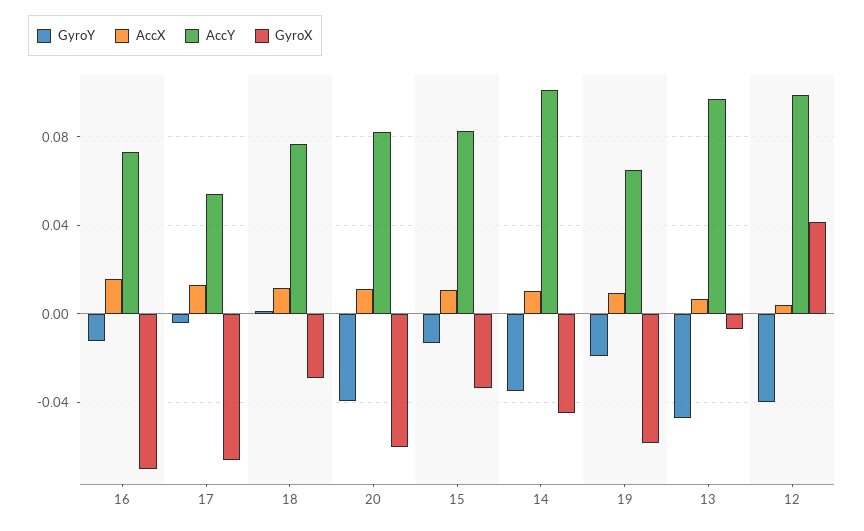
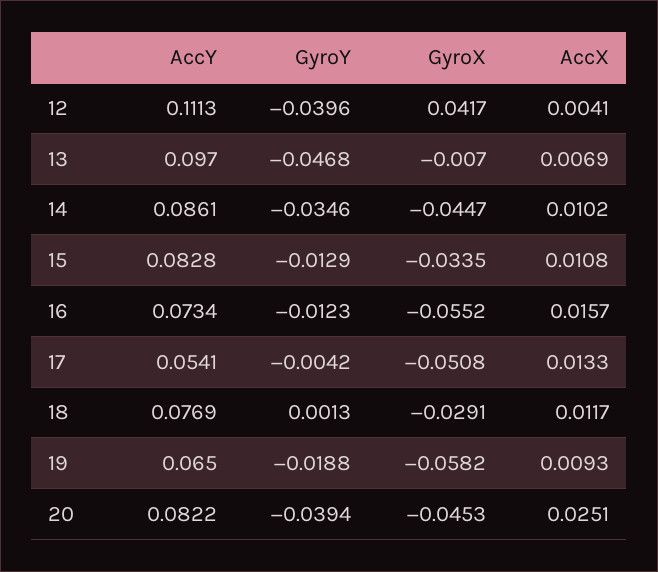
GyroX, 16: -0.07 -> -0.0552
GyroX, 17: -0.065 -> -0.0508
AccX, 20: 0.01 -> 0.0251
GyroX, 20: -0.06 -> -0.0453
AccY, 14: 0.1 -> 0.0861
AccY, 12: 0.1 -> 0.1113

